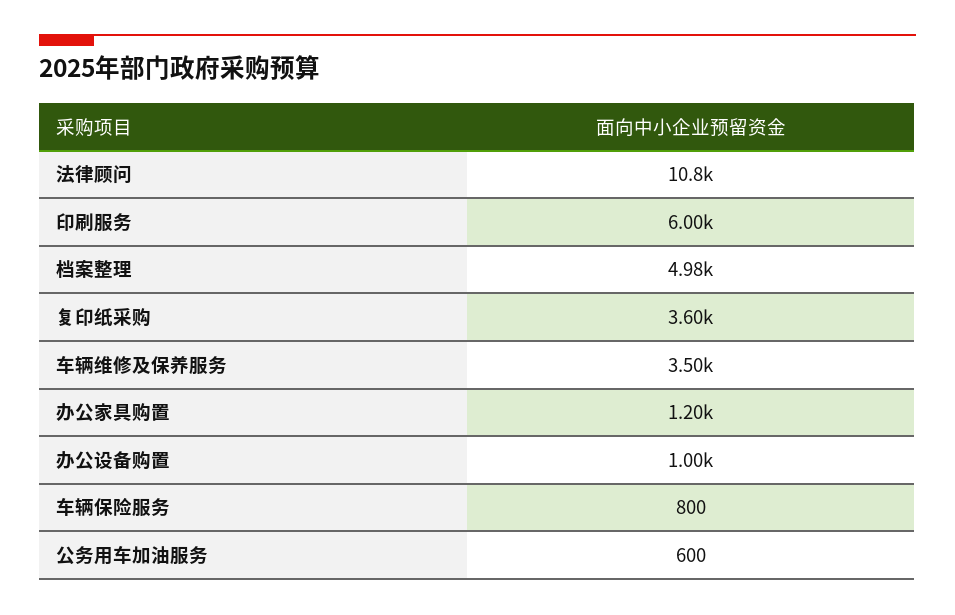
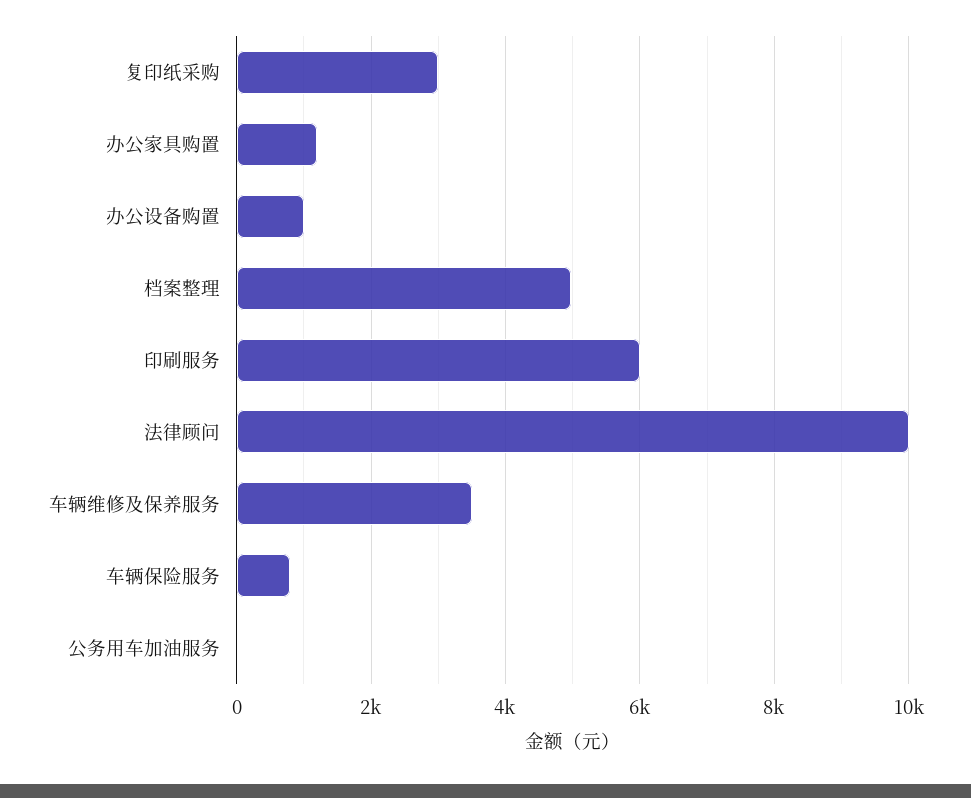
法律顾问: 10800 -> 10000
复印纸采购: 3600 -> 3000
公务用车加油服务: 600 -> 0

